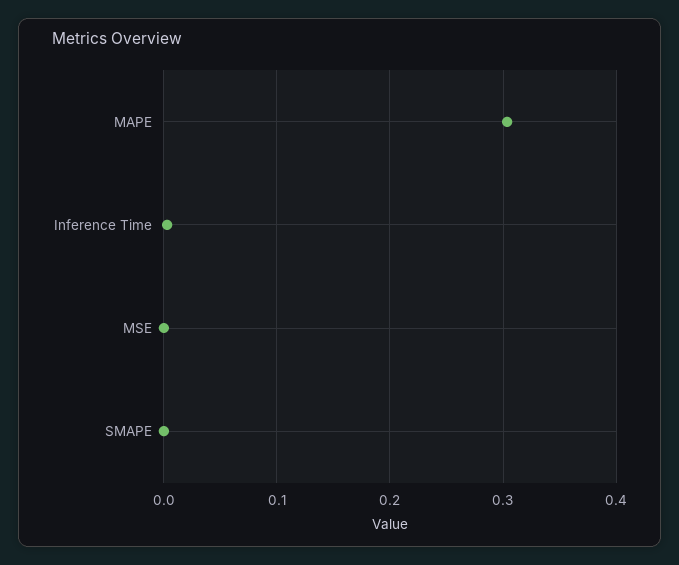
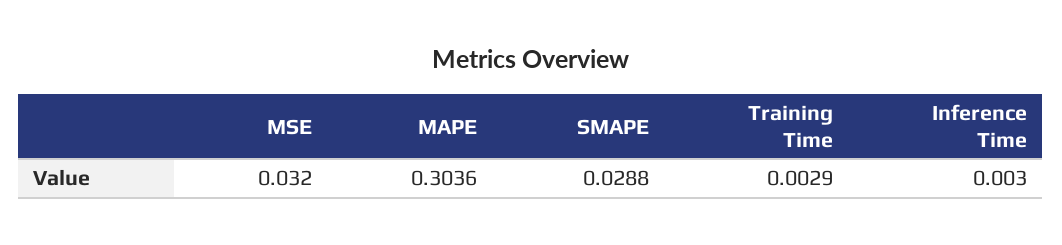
MSE: 0 -> 0.032
SMAPE: 0 -> 0.0288
Training Time: none -> 0.0029

